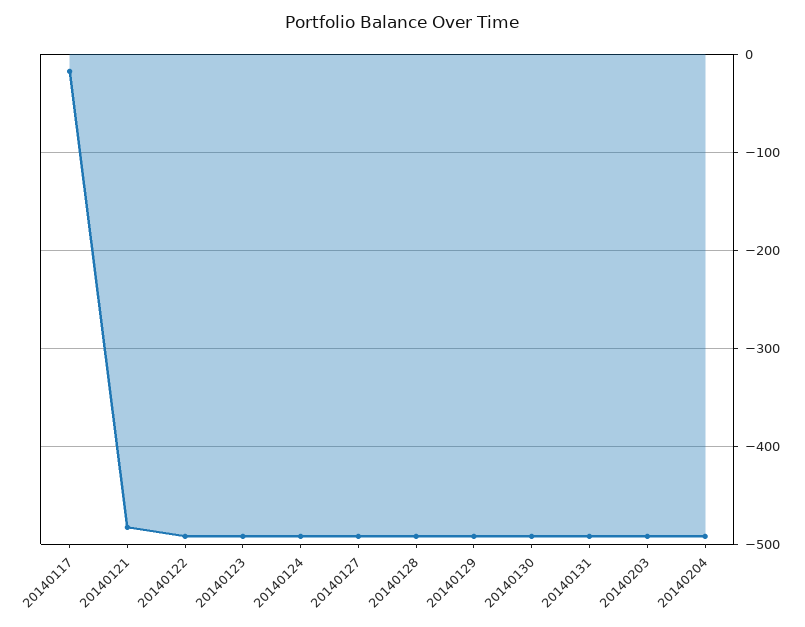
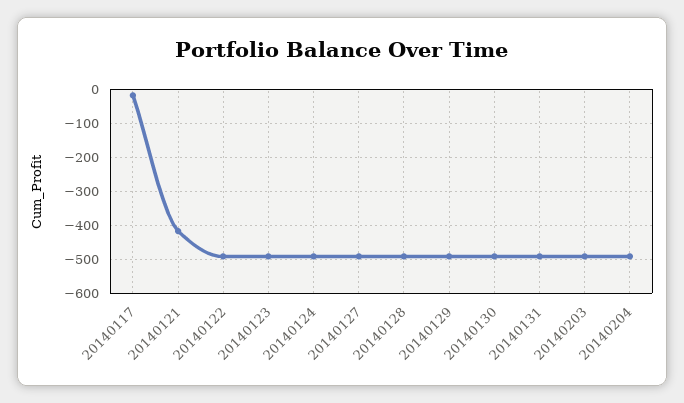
20140121: -480 -> -420

